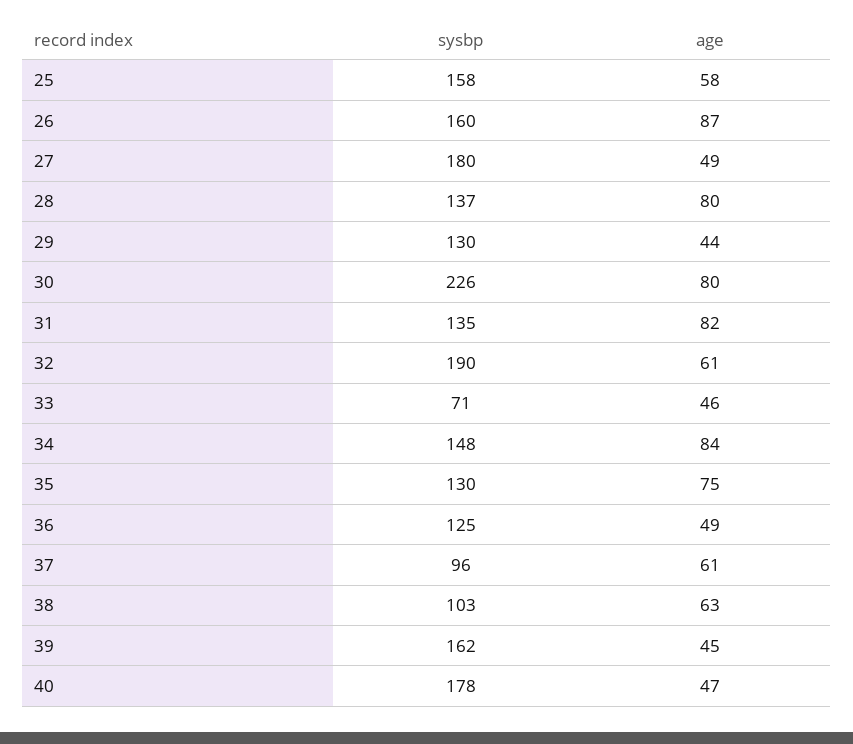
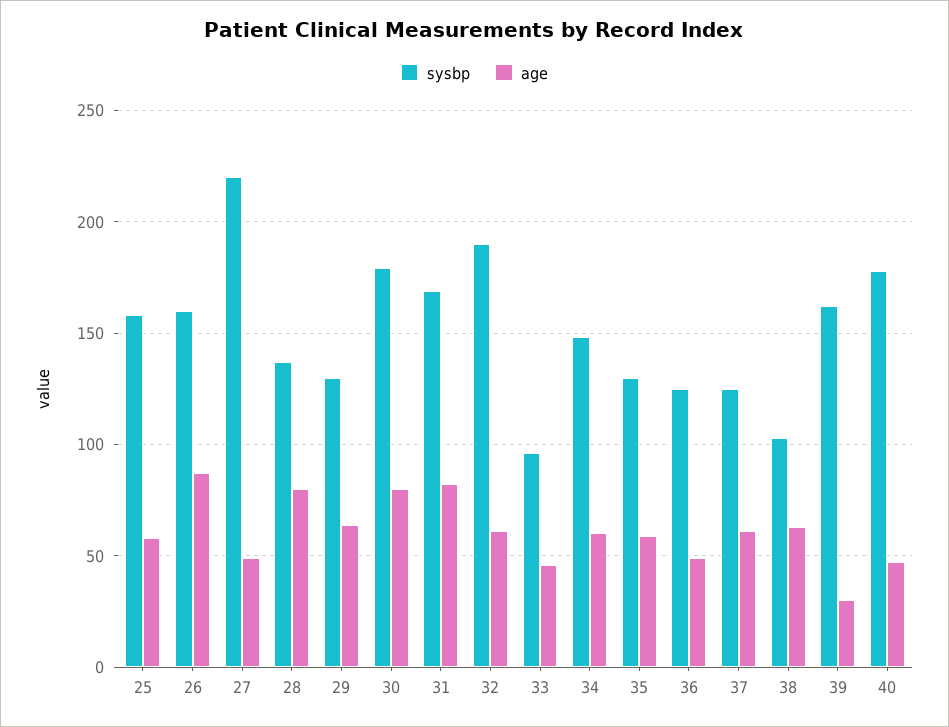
sysbp, 27: 180 -> 220
age, 29: 44 -> 65
sysbp, 30: 226 -> 180
sysbp, 31: 135 -> 170
sysbp, 33: 71 -> 95
age, 34: 84 -> 60
age, 35: 75 -> 60
sysbp, 37: 96 -> 125
age, 39: 45 -> 30

